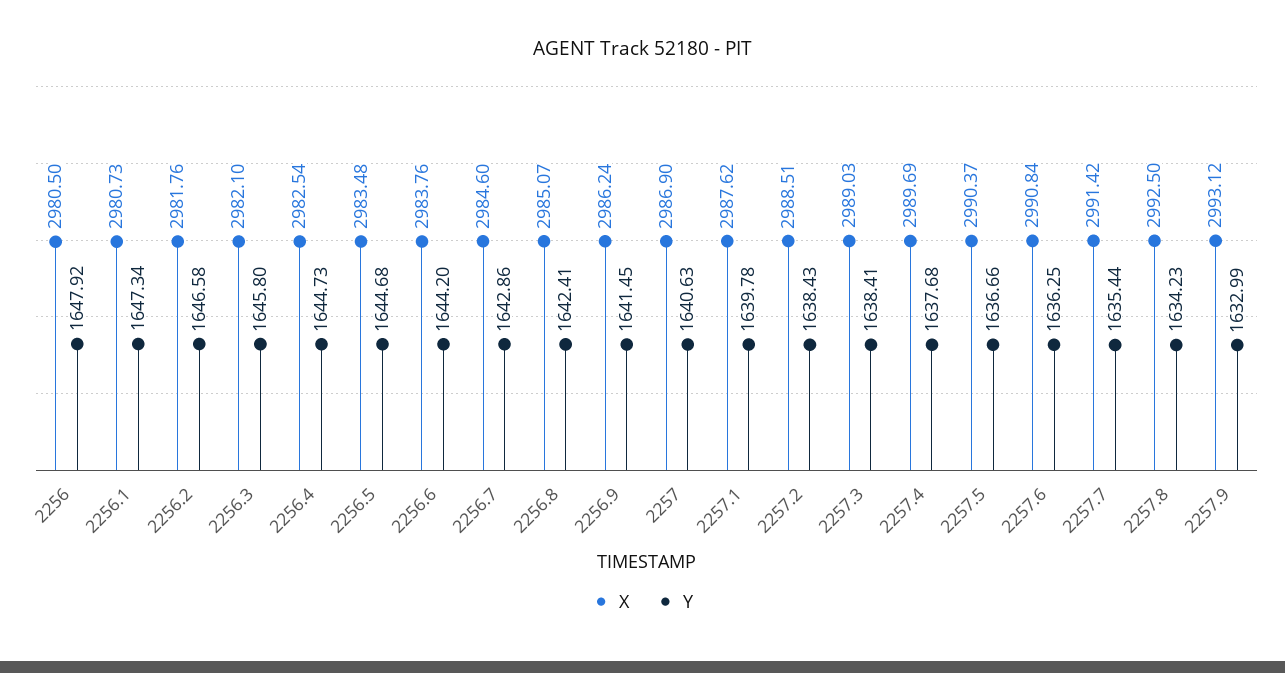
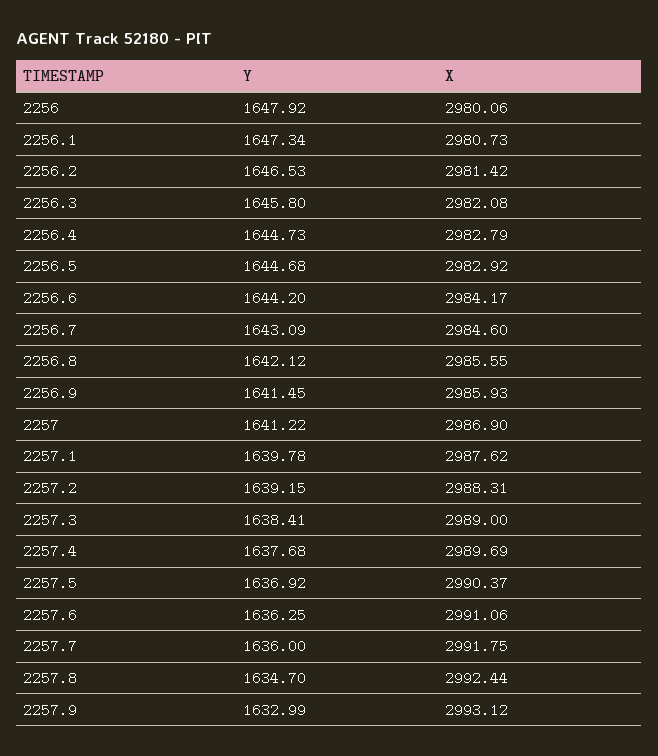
X, 2256: 2980.5 -> 2980.06
X, 2256.2: 2981.76 -> 2981.42
Y, 2256.2: 1646.58 -> 1646.53
X, 2256.3: 2982.1 -> 2982.08
X, 2256.4: 2982.54 -> 2982.79
X, 2256.5: 2983.48 -> 2982.92
X, 2256.6: 2983.76 -> 2984.17
Y, 2256.7: 1642.86 -> 1643.09
X, 2256.8: 2985.07 -> 2985.55
Y, 2256.8: 1642.41 -> 1642.12
X, 2256.9: 2986.24 -> 2985.93
Y, 2257: 1640.63 -> 1641.22
X, 2257.2: 2988.51 -> 2988.31
Y, 2257.2: 1638.43 -> 1639.15
X, 2257.3: 2989.03 -> 2989
Y, 2257.5: 1636.66 -> 1636.92
X, 2257.6: 2990.84 -> 2991.06
X, 2257.7: 2991.42 -> 2991.75
Y, 2257.7: 1635.44 -> 1636
X, 2257.8: 2992.5 -> 2992.44
Y, 2257.8: 1634.23 -> 1634.7

